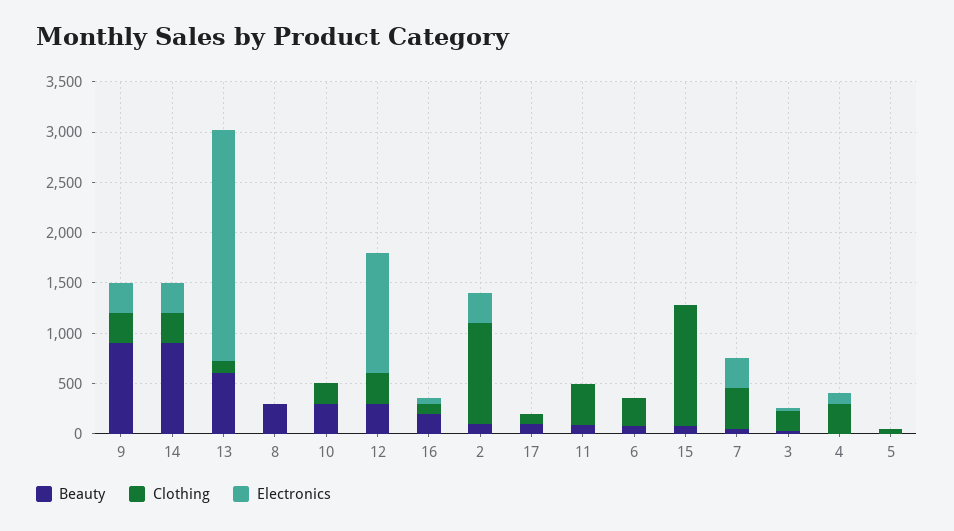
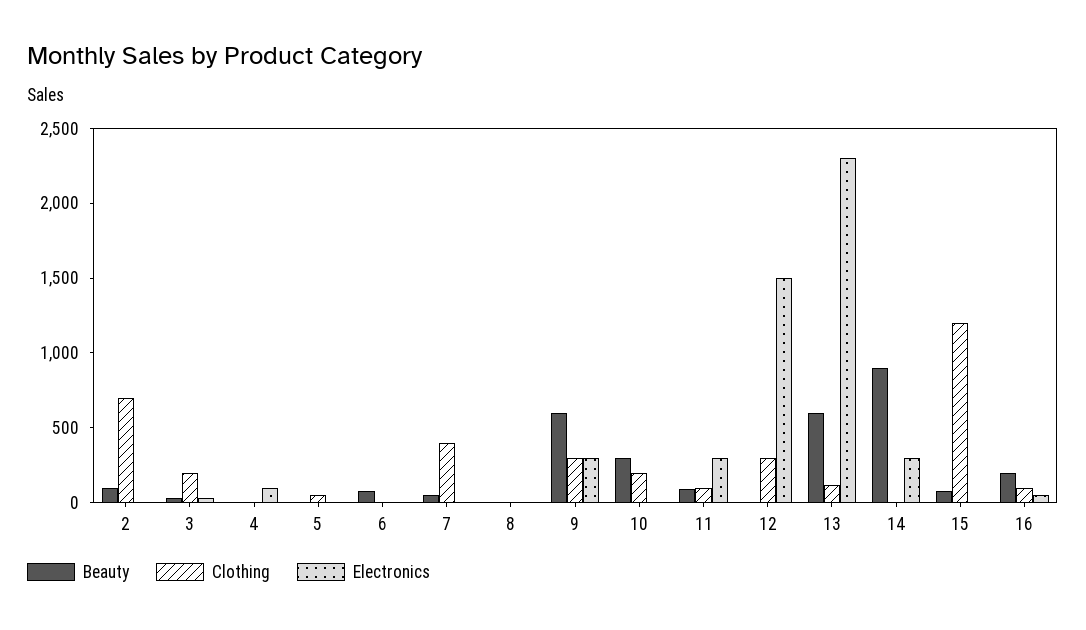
Beauty, 9: 900 -> 600
Clothing, 14: 300 -> 0
Beauty, 8: 300 -> 0
Beauty, 12: 300 -> 0
Electronics, 12: 1200 -> 1500
Clothing, 2: 1000 -> 700
Electronics, 2: 300 -> 0
Beauty, 17: 100 -> none
Clothing, 17: 100 -> none
Electronics, 17: 0 -> none
Clothing, 11: 400 -> 100
Electronics, 11: 0 -> 300
Clothing, 6: 300 -> 0
Electronics, 7: 300 -> 0
Clothing, 4: 300 -> 0

